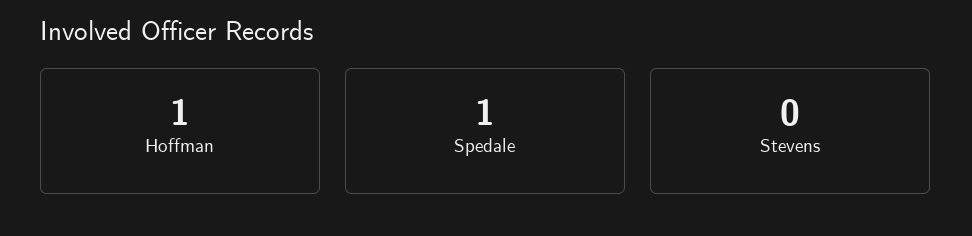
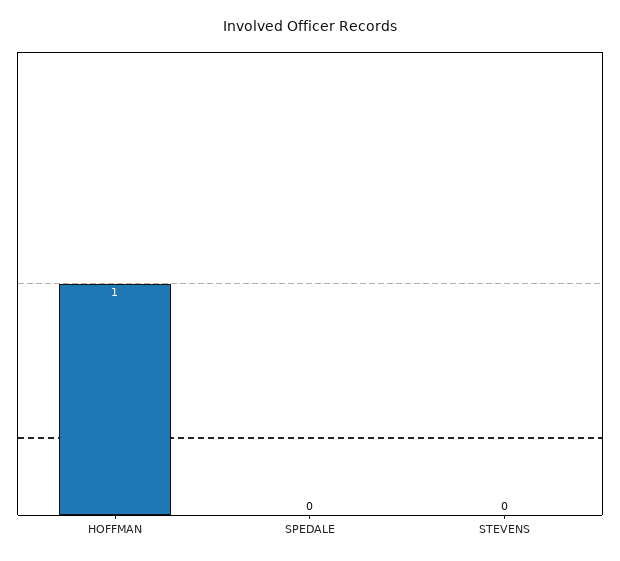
Spedale: 1 -> 0

